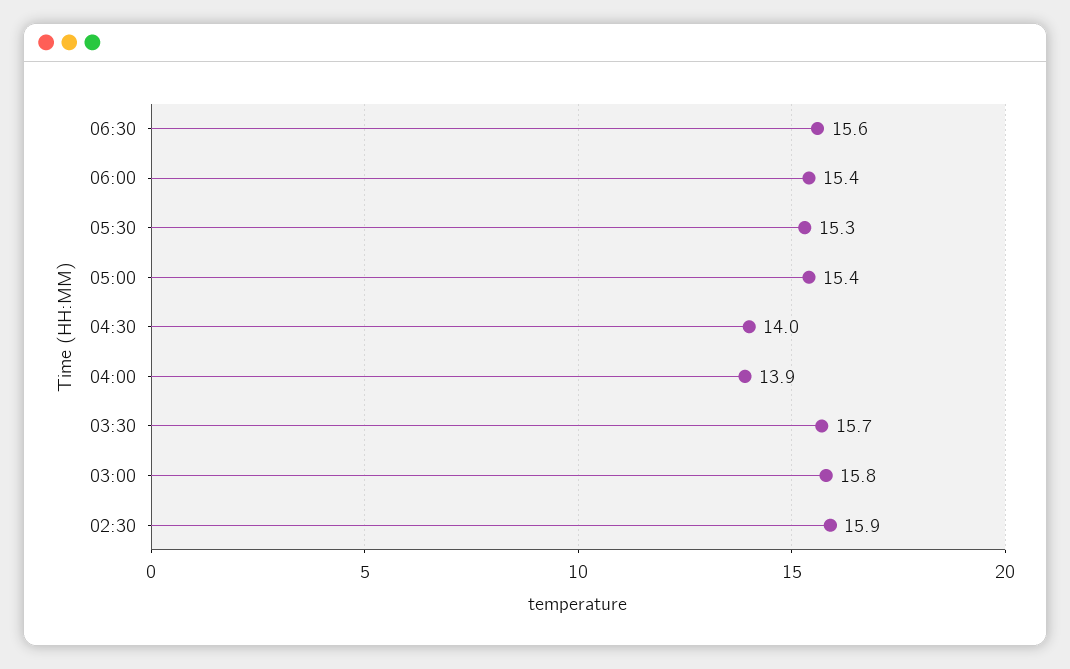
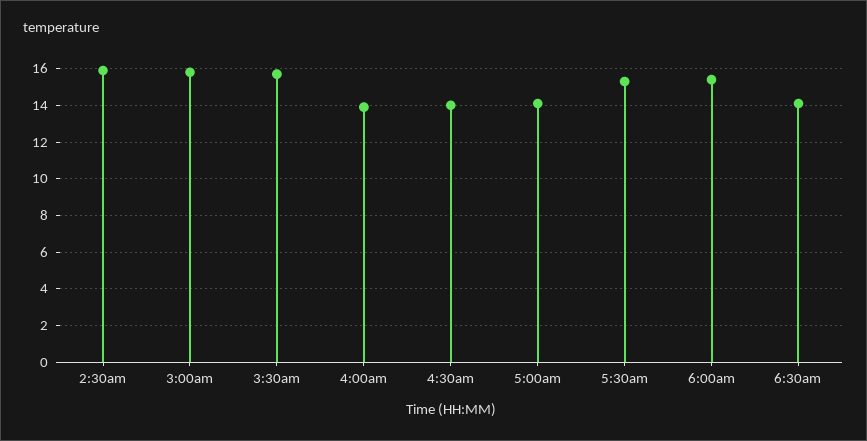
06:30: 15.6 -> 14
05:00: 15.4 -> 14

